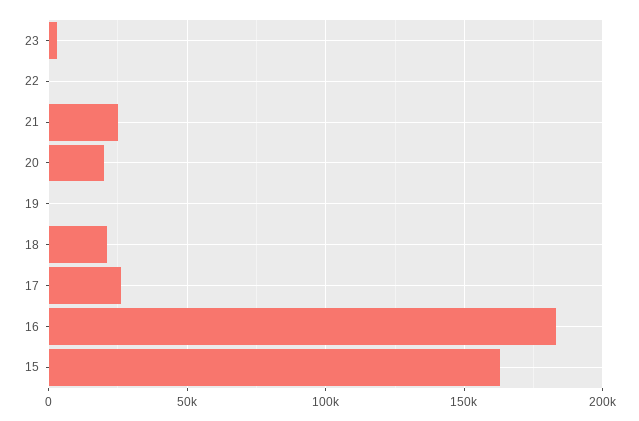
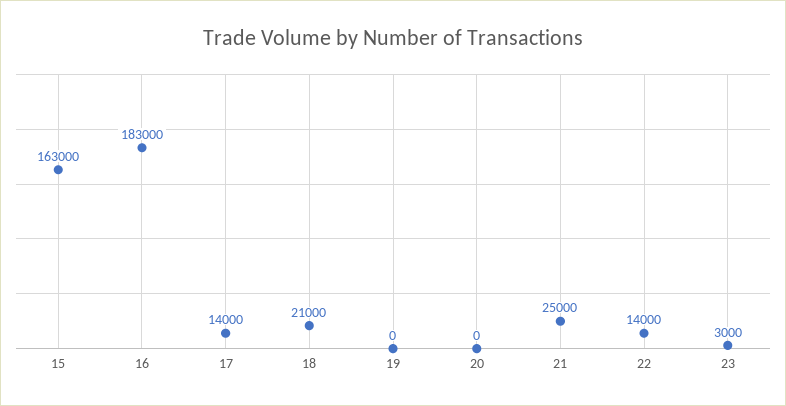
22: 0 -> 14000
20: 20000 -> 0
17: 25000 -> 14000

